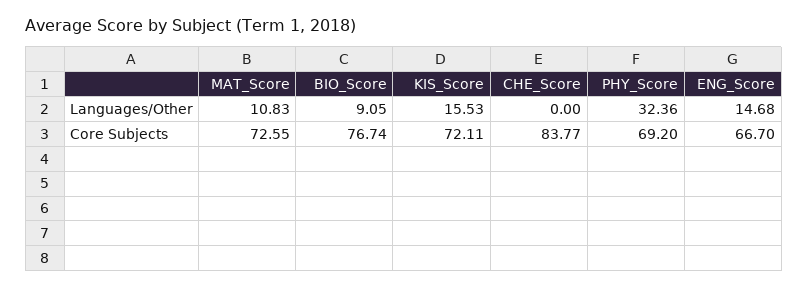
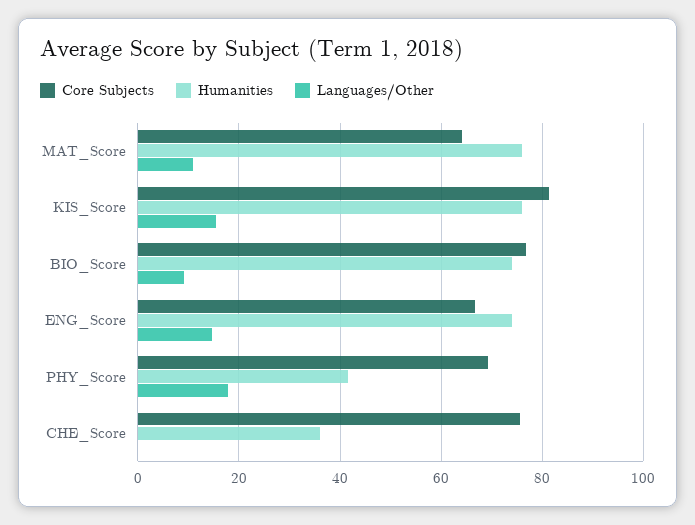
Languages/Other, PHY_Score: 32.36 -> 18
Core Subjects, MAT_Score: 72.55 -> 64
Core Subjects, KIS_Score: 72.11 -> 82
Core Subjects, CHE_Score: 83.77 -> 76
Humanities, MAT_Score: none -> 76
Humanities, KIS_Score: none -> 76
Humanities, BIO_Score: none -> 74
Humanities, ENG_Score: none -> 74
Humanities, PHY_Score: none -> 42
Humanities, CHE_Score: none -> 36

